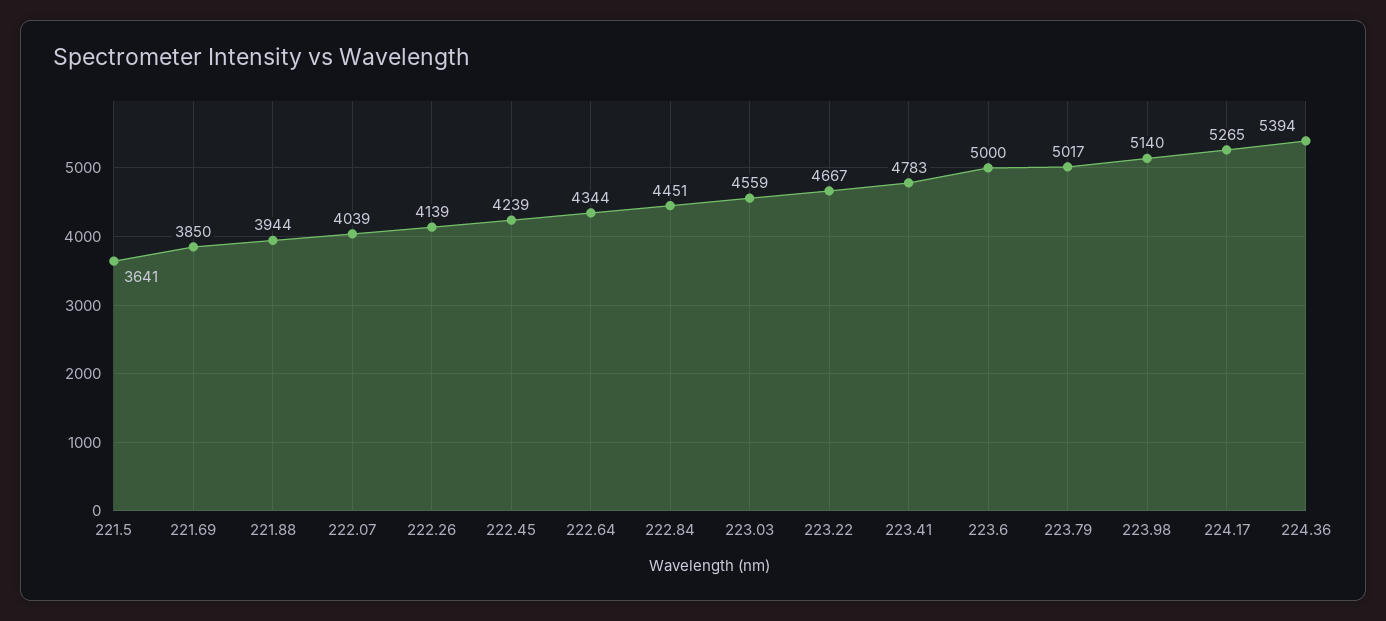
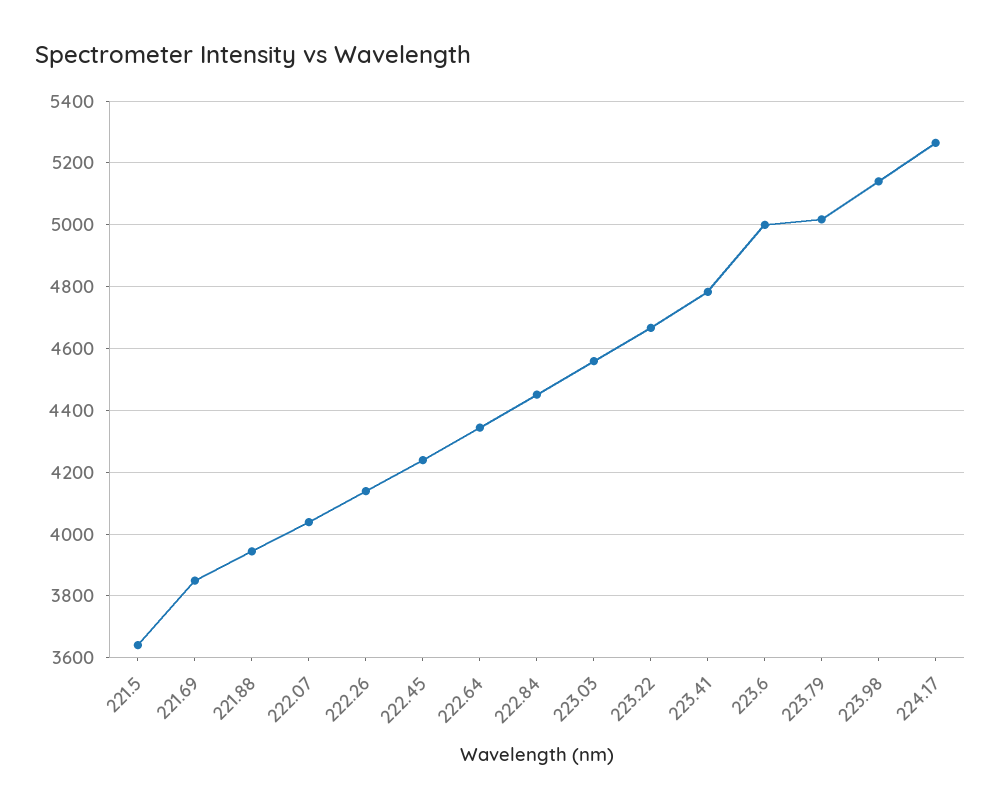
224.36: 5394 -> none

